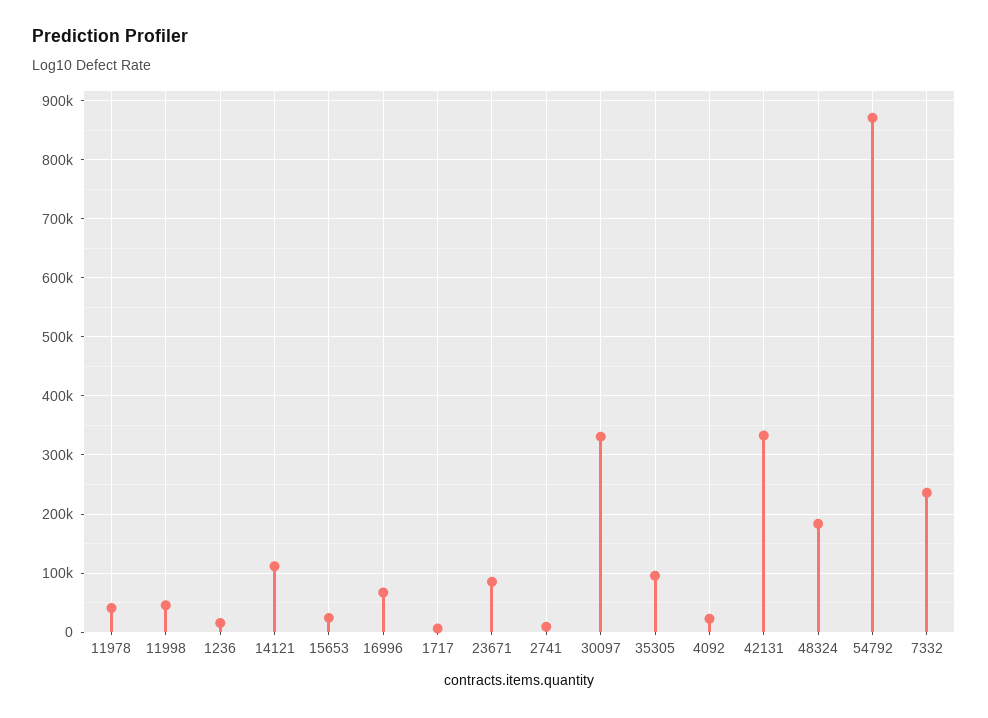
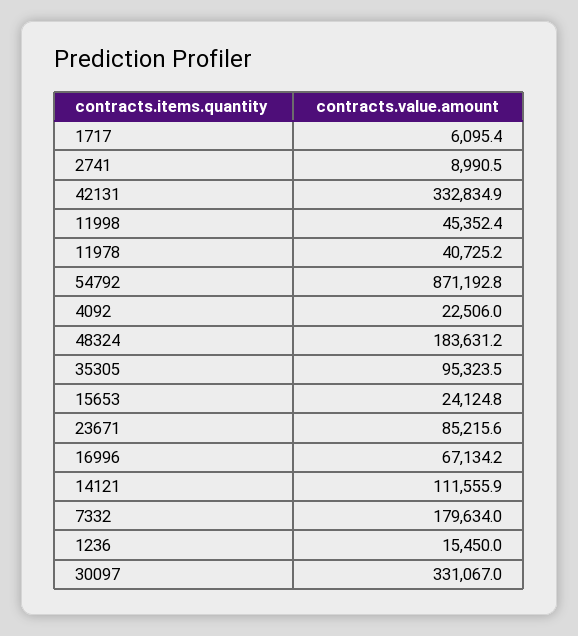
7332: 240000 -> 179634

